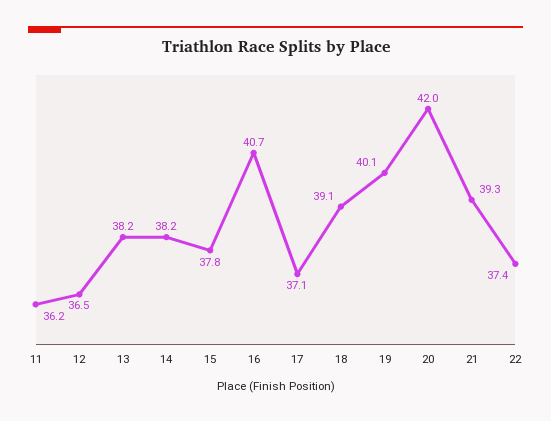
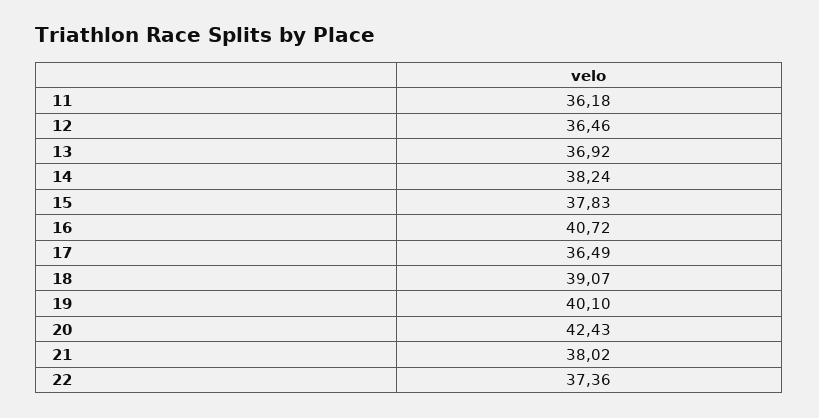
13: 38.2 -> 36.92
17: 37.1 -> 36.49
20: 42 -> 42.43
21: 39.3 -> 38.02

